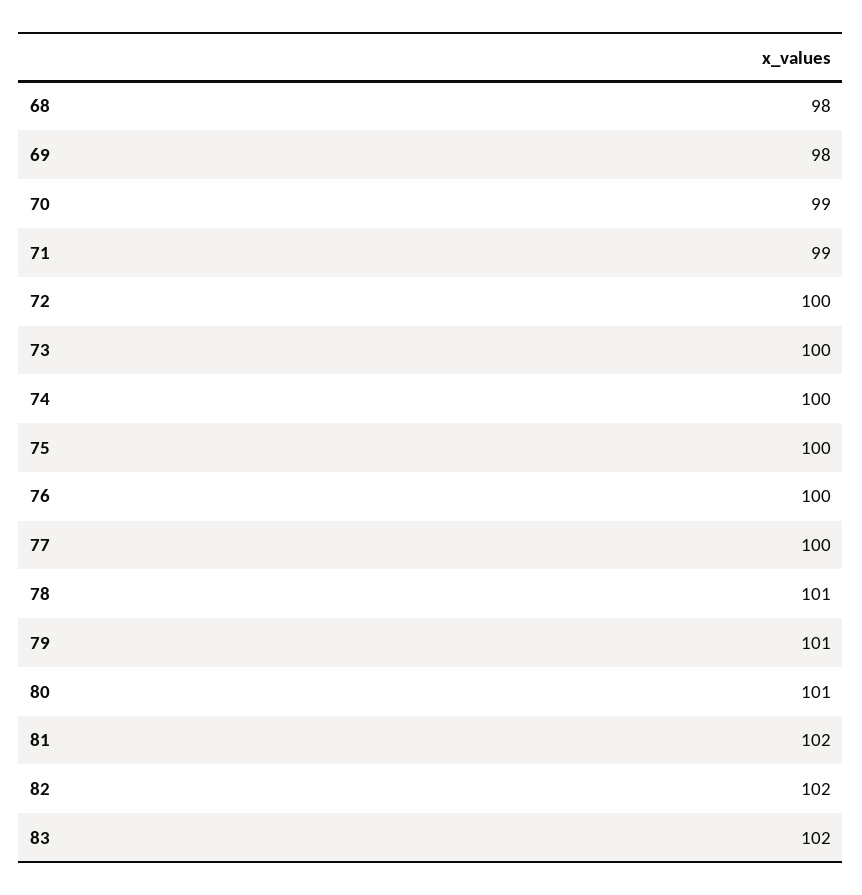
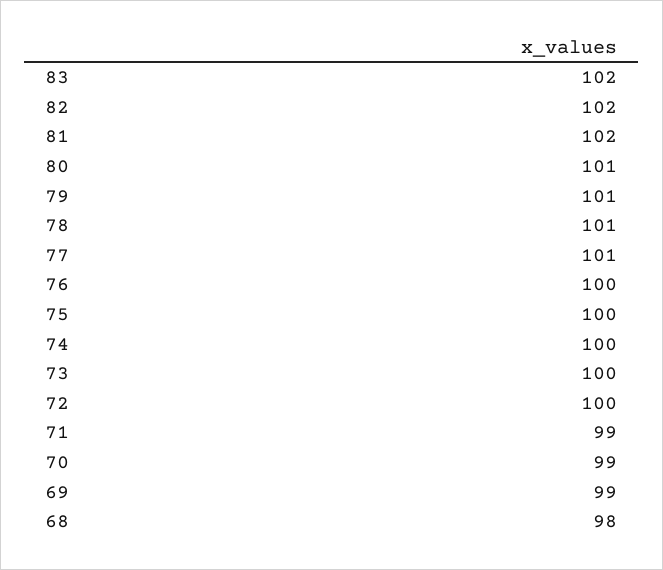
69: 98 -> 99
77: 100 -> 101

